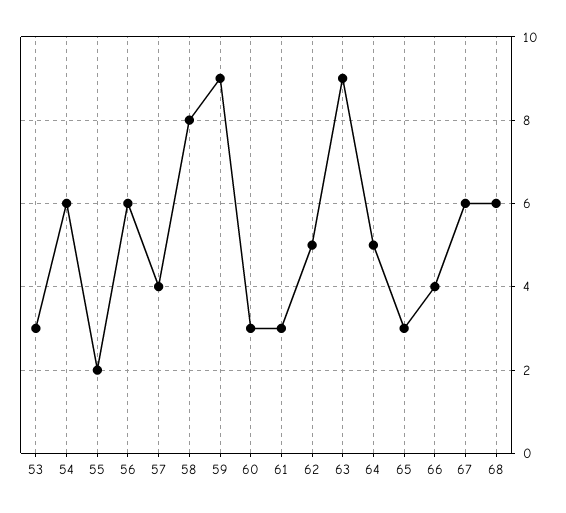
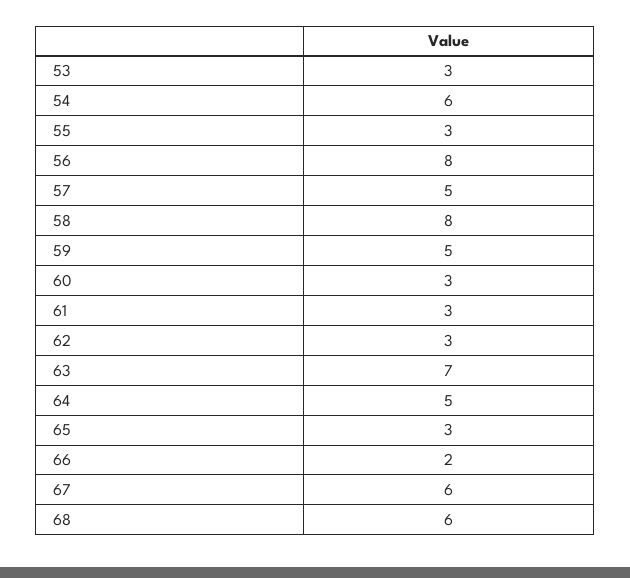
55: 2 -> 3
56: 6 -> 8
57: 4 -> 5
59: 9 -> 5
62: 5 -> 3
63: 9 -> 7
66: 4 -> 2

